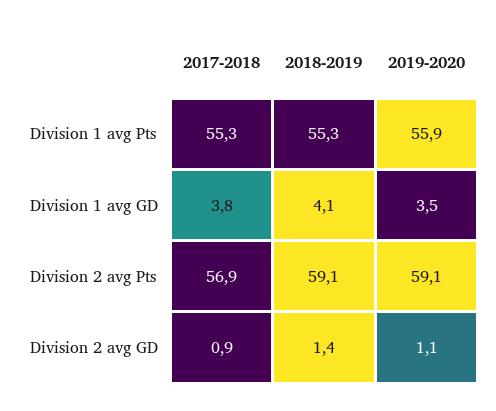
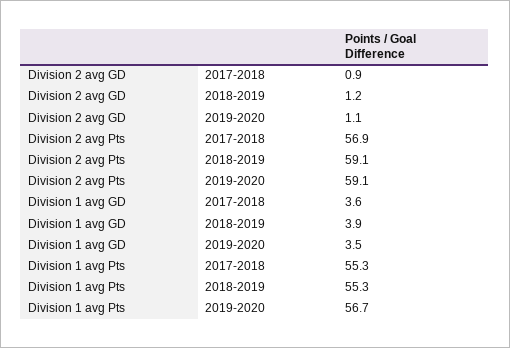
2019-2020, Division 1 avg Pts: 55.9 -> 56.7
2017-2018, Division 1 avg GD: 3.8 -> 3.6
2018-2019, Division 1 avg GD: 4.1 -> 3.9
2018-2019, Division 2 avg GD: 1.4 -> 1.2

